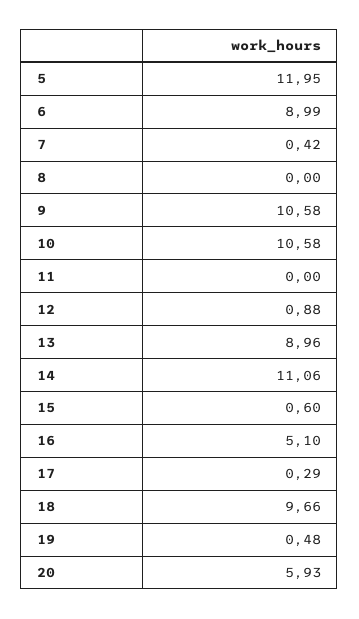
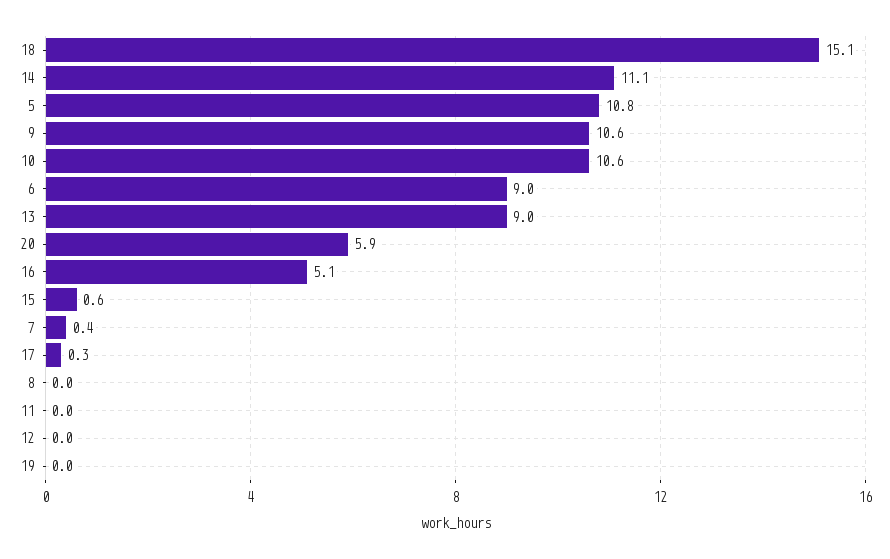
5: 11.95 -> 10.8
12: 0.88 -> 0
18: 9.66 -> 15.1
19: 0.48 -> 0

